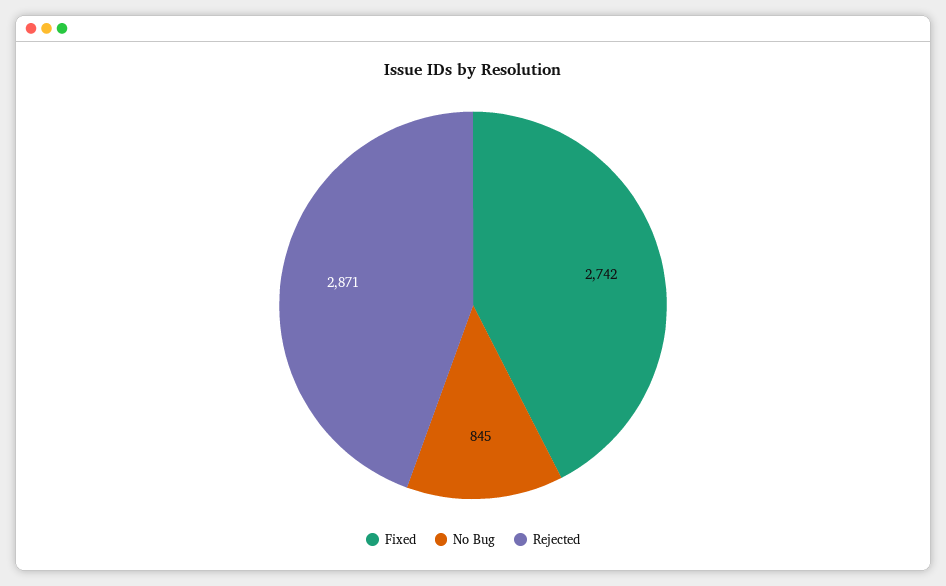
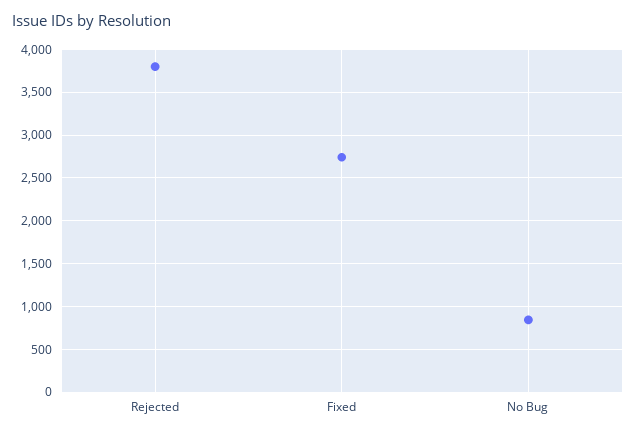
Rejected: 2871 -> 3800

